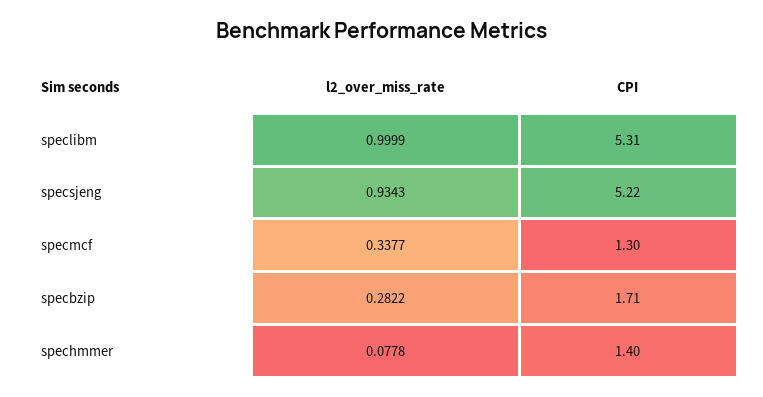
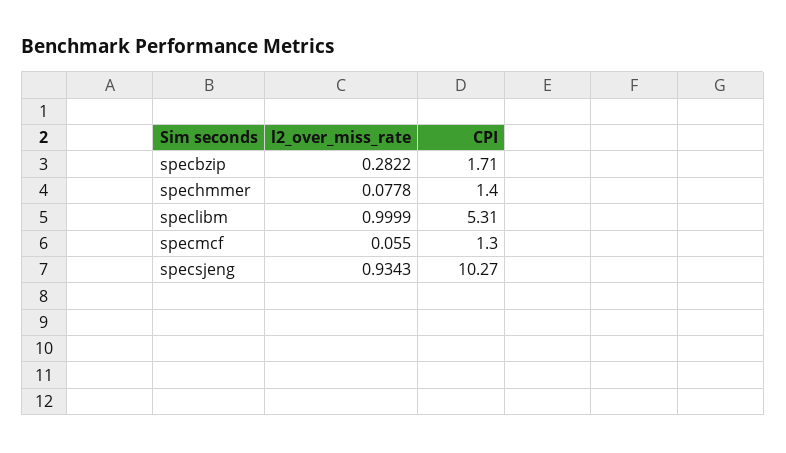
CPI, specsjeng: 5.22 -> 10.27
l2_over_miss_rate, specmcf: 0.3377 -> 0.055

